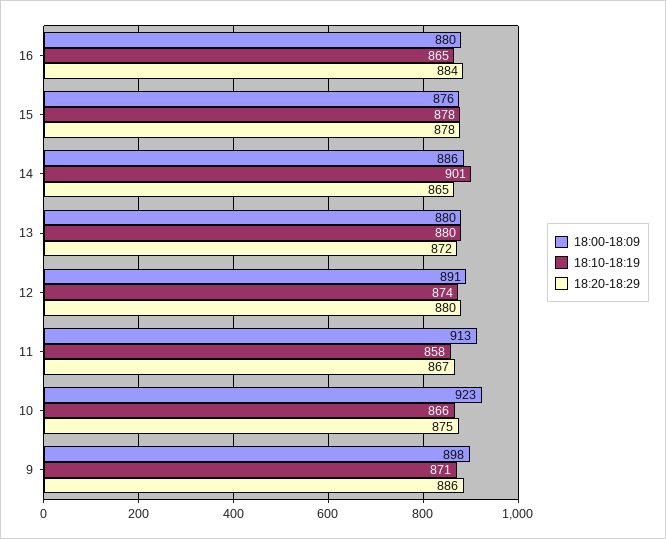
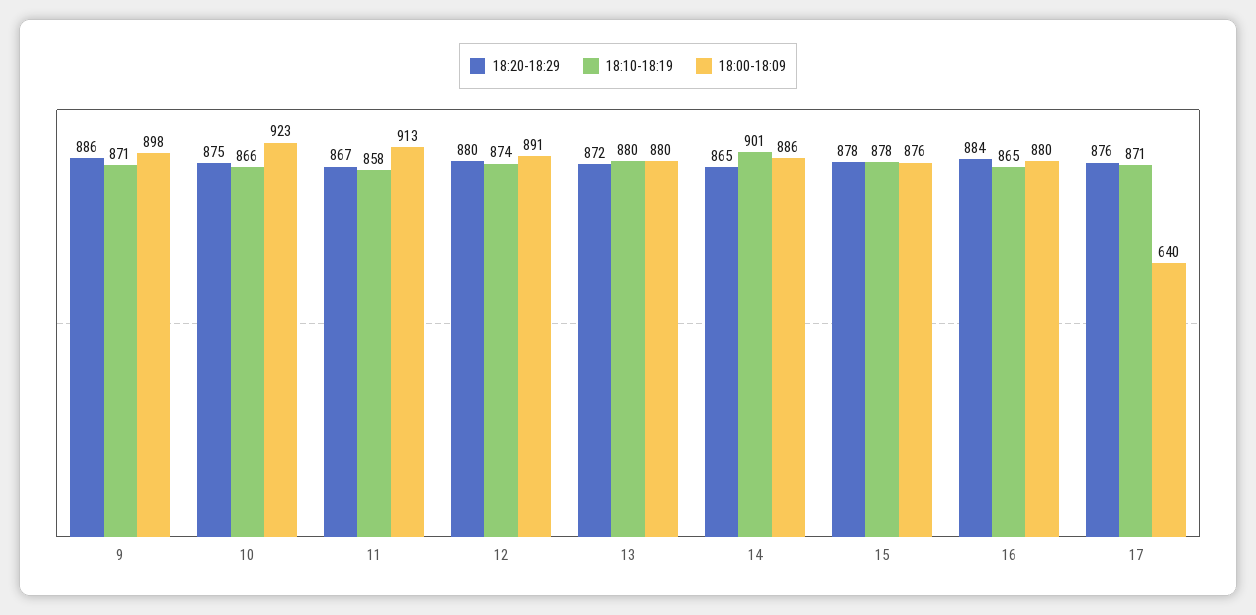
18:20-18:29, 17: none -> 876
18:10-18:19, 17: none -> 871
18:00-18:09, 17: none -> 640

